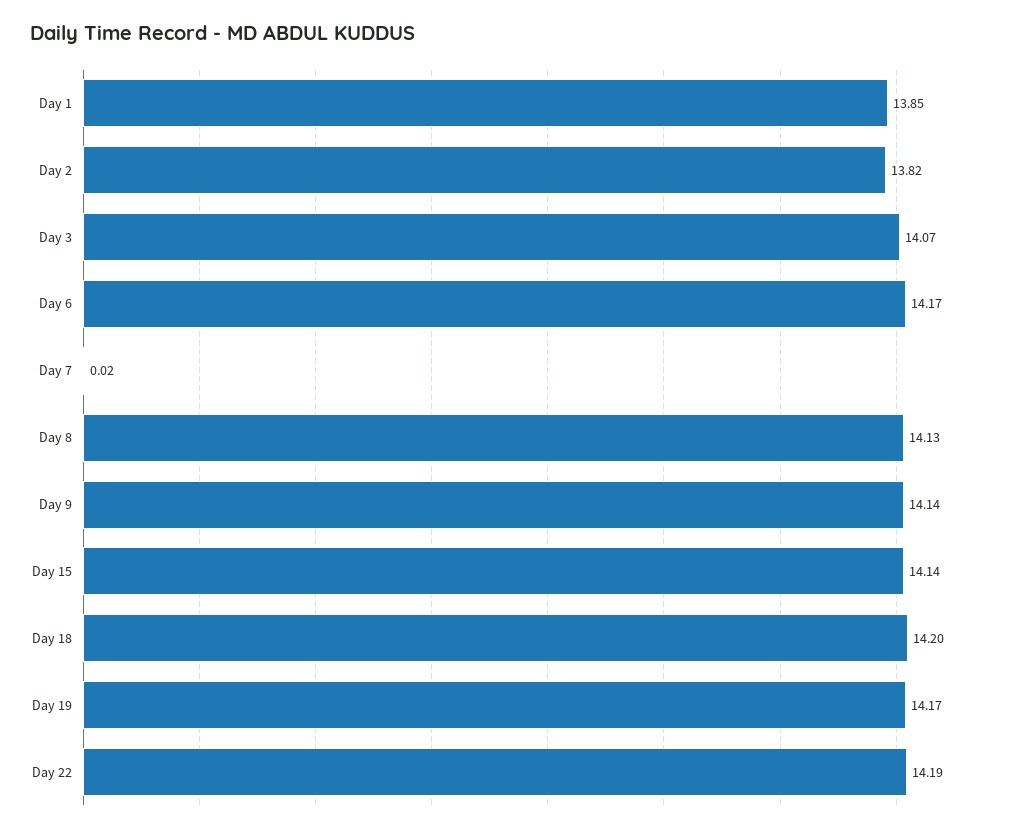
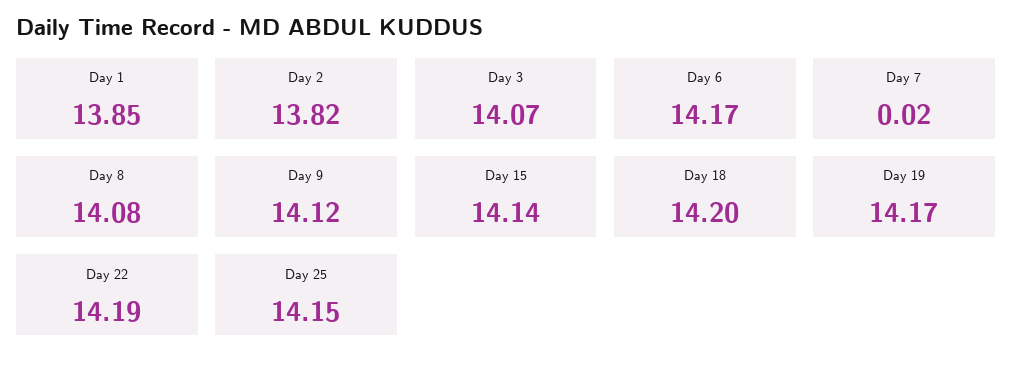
Day 8: 14.13 -> 14.08
Day 9: 14.14 -> 14.12
Day 25: none -> 14.15

